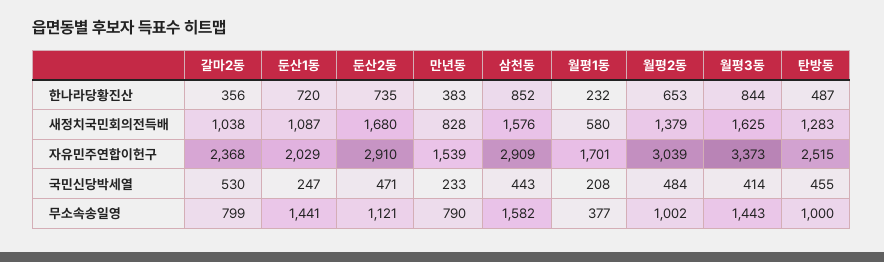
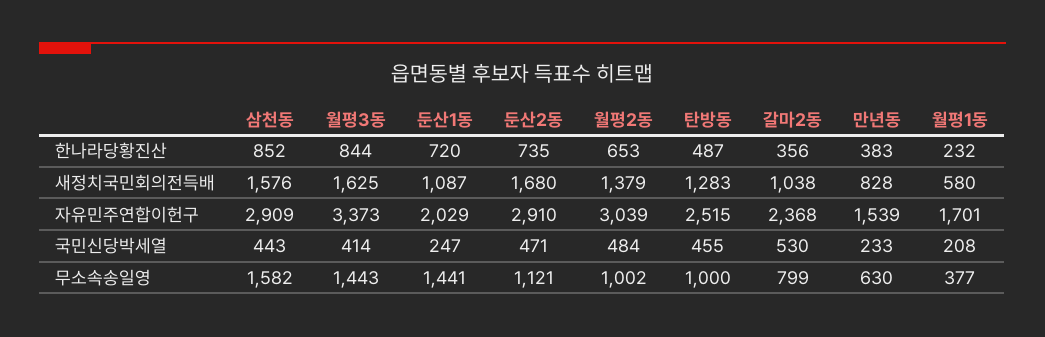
만년동, 무소속송일영: 790 -> 630

